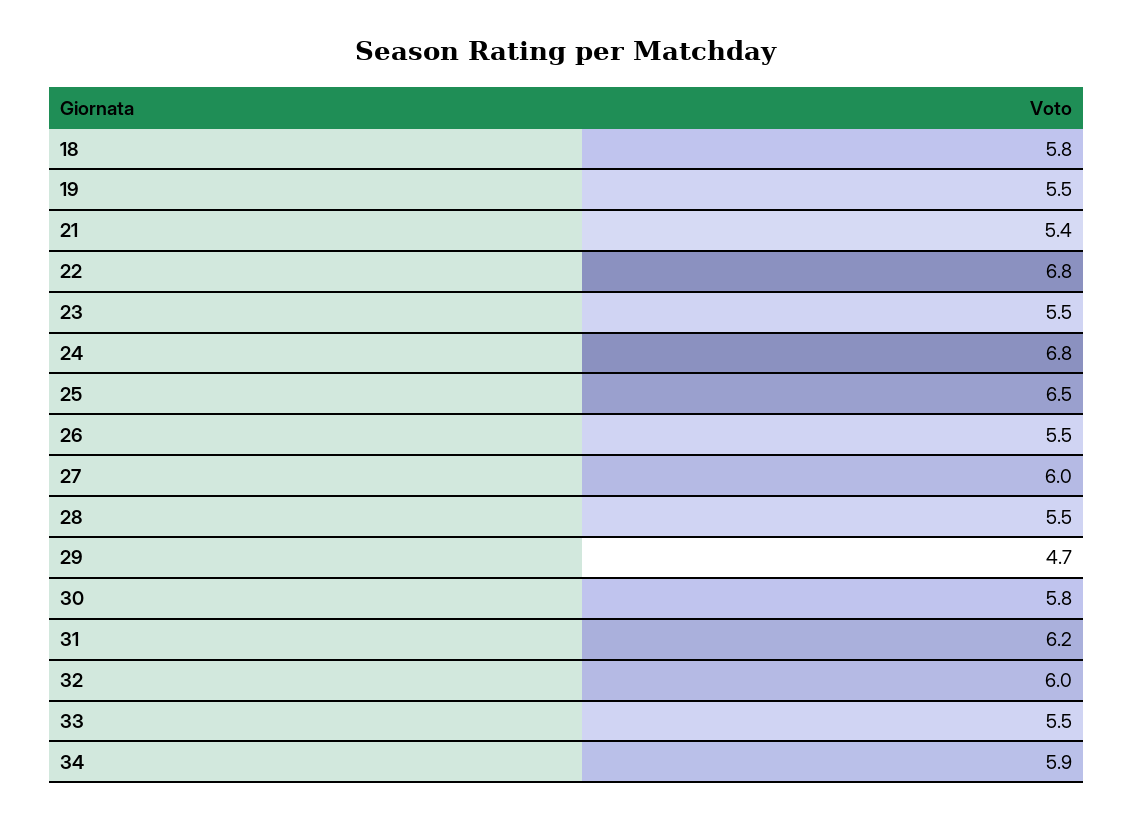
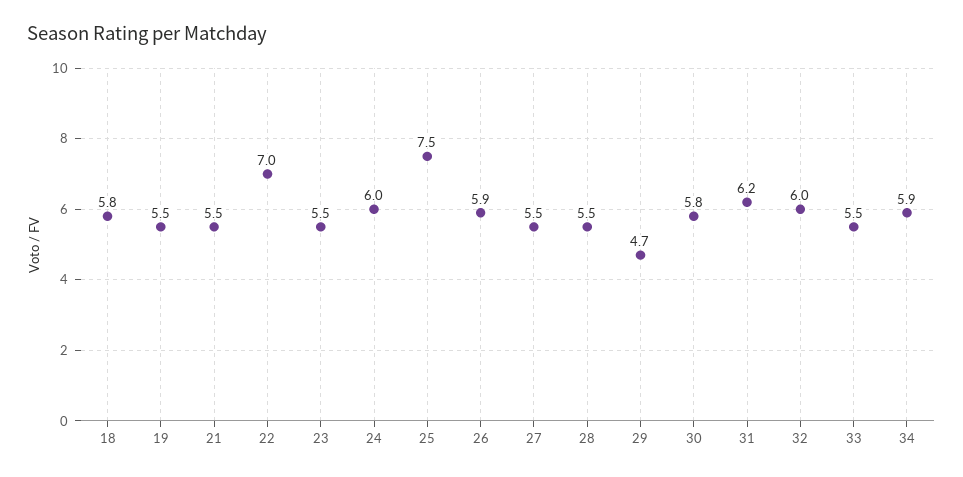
21: 5.4 -> 5.5
22: 6.8 -> 7
24: 6.8 -> 6
25: 6.5 -> 7.5
26: 5.5 -> 5.9
27: 6 -> 5.5

